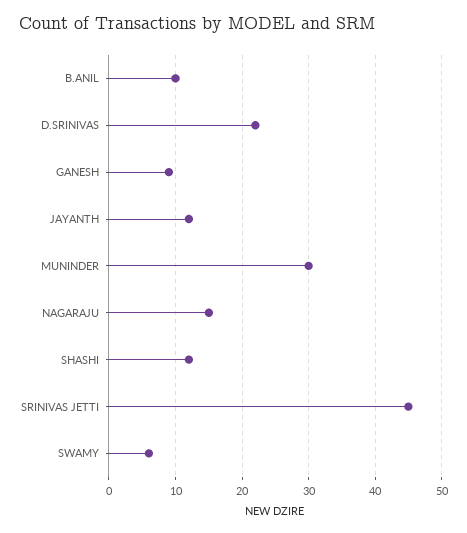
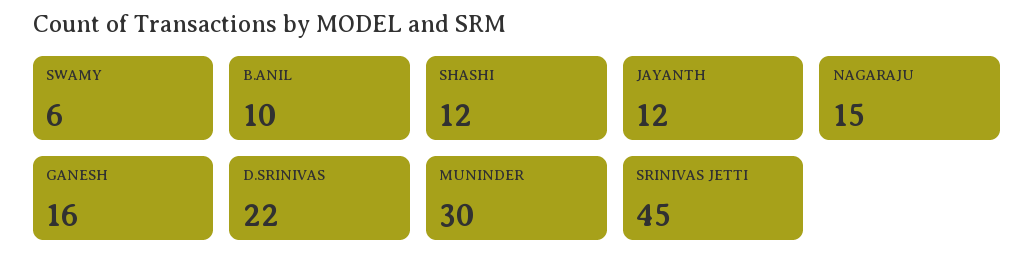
GANESH: 9 -> 16

